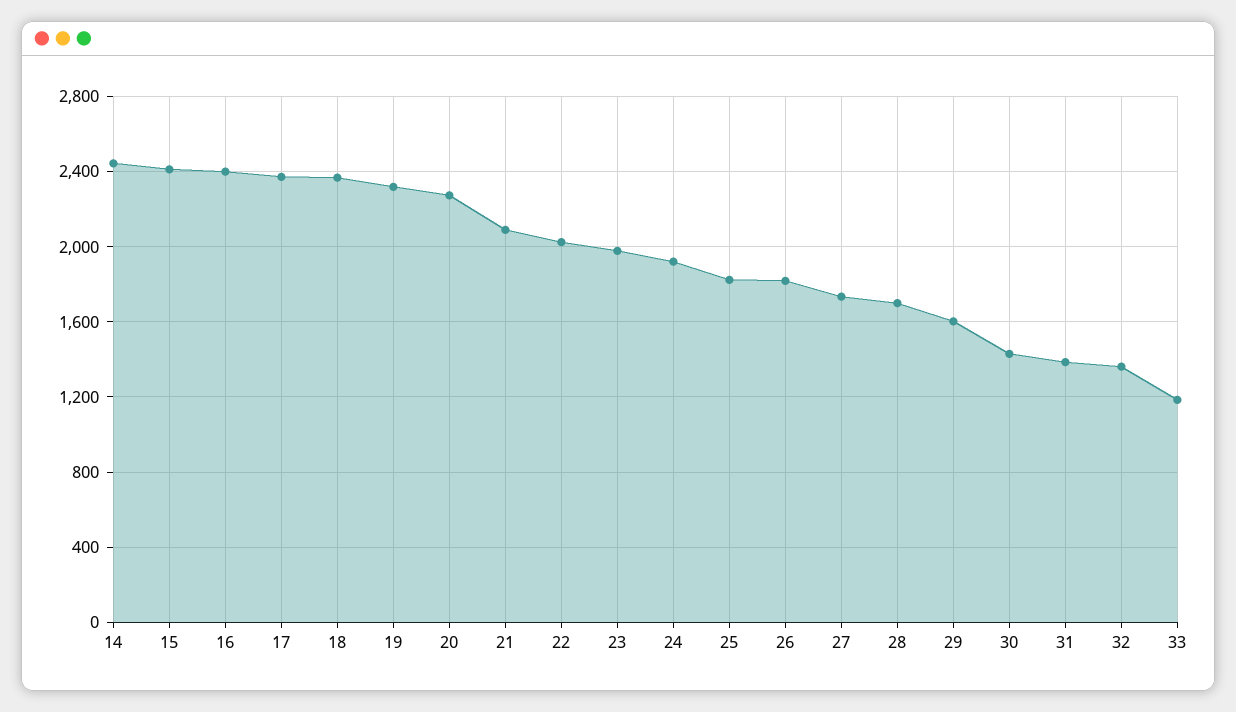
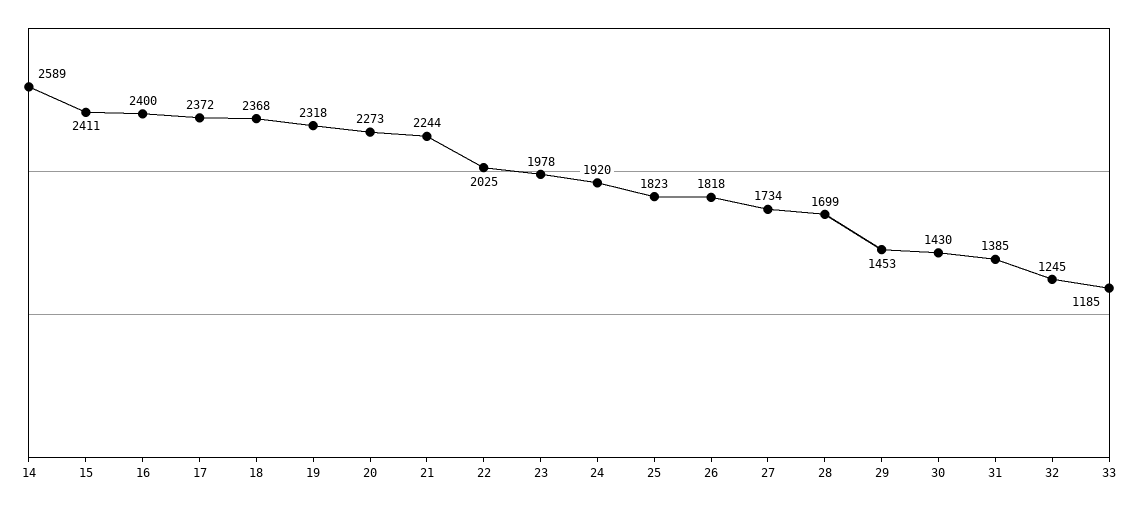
14: 2450 -> 2589
21: 2100 -> 2244
29: 1600 -> 1453
32: 1350 -> 1245

